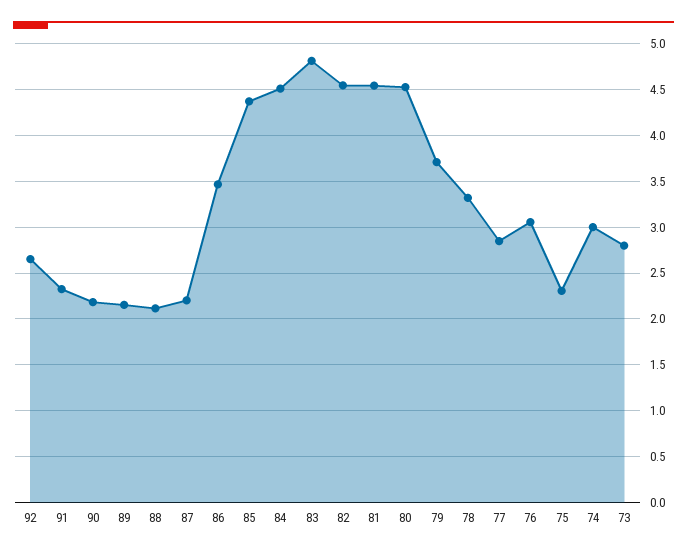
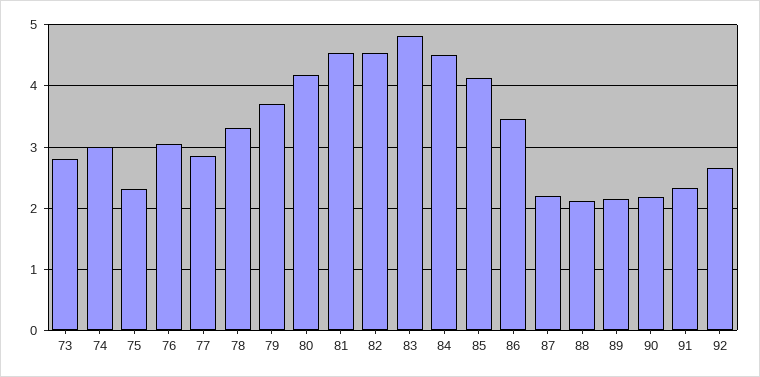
85: 4.4 -> 4.1
80: 4.5 -> 4.2

